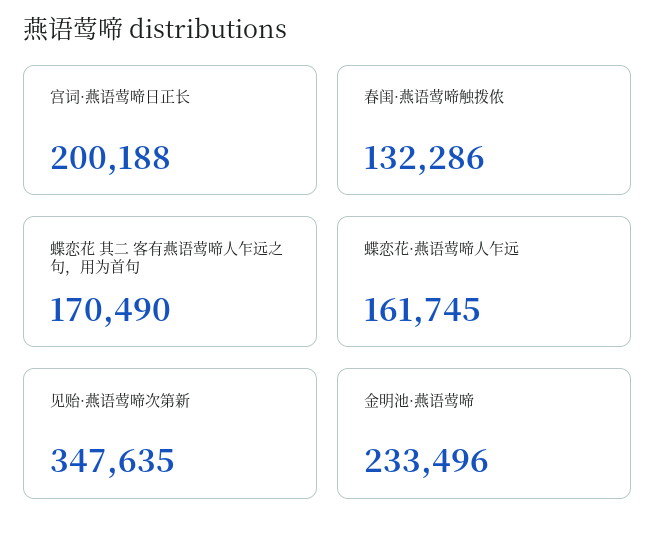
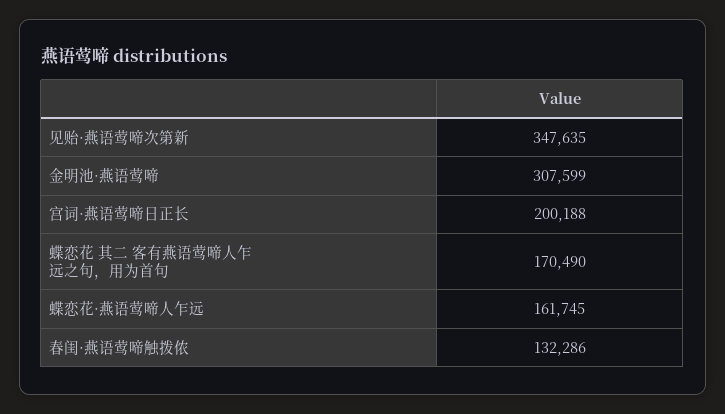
金明池·燕语莺啼: 233496 -> 307599

